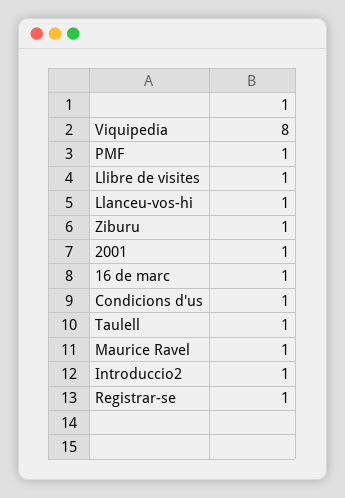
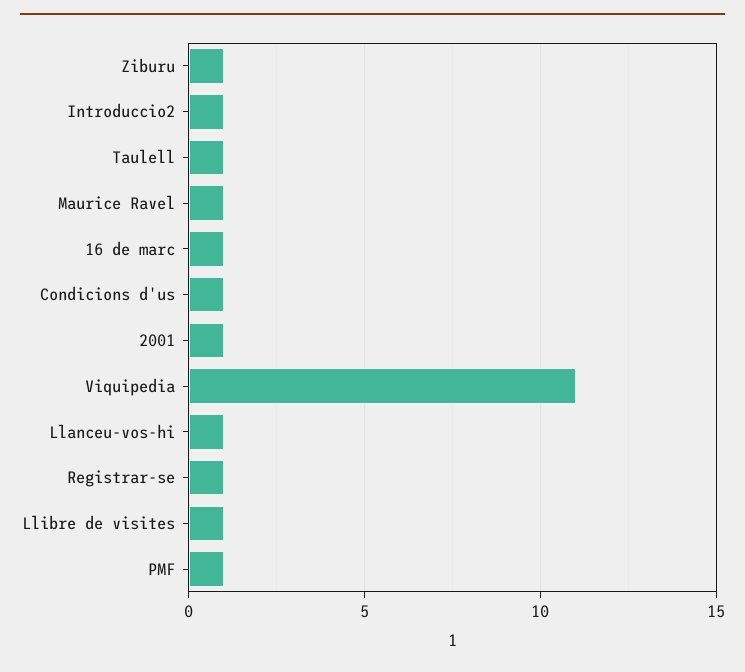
Viquipedia: 8 -> 11

